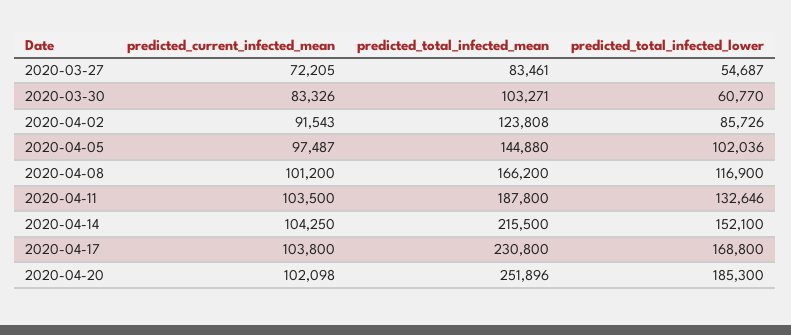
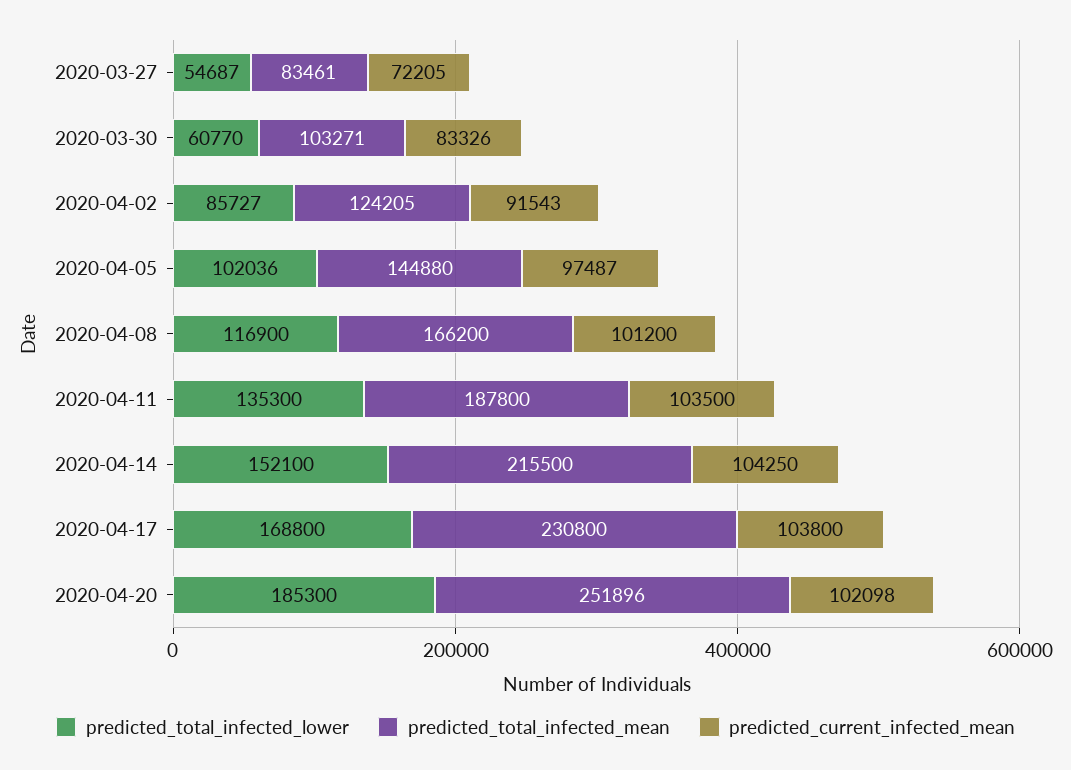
predicted_total_infected_mean, 2020-04-02: 123808 -> 124205
predicted_total_infected_lower, 2020-04-02: 85726 -> 85727
predicted_total_infected_lower, 2020-04-11: 132646 -> 135300

